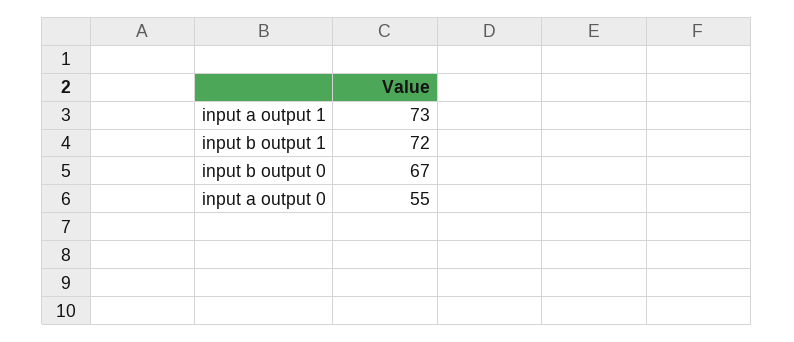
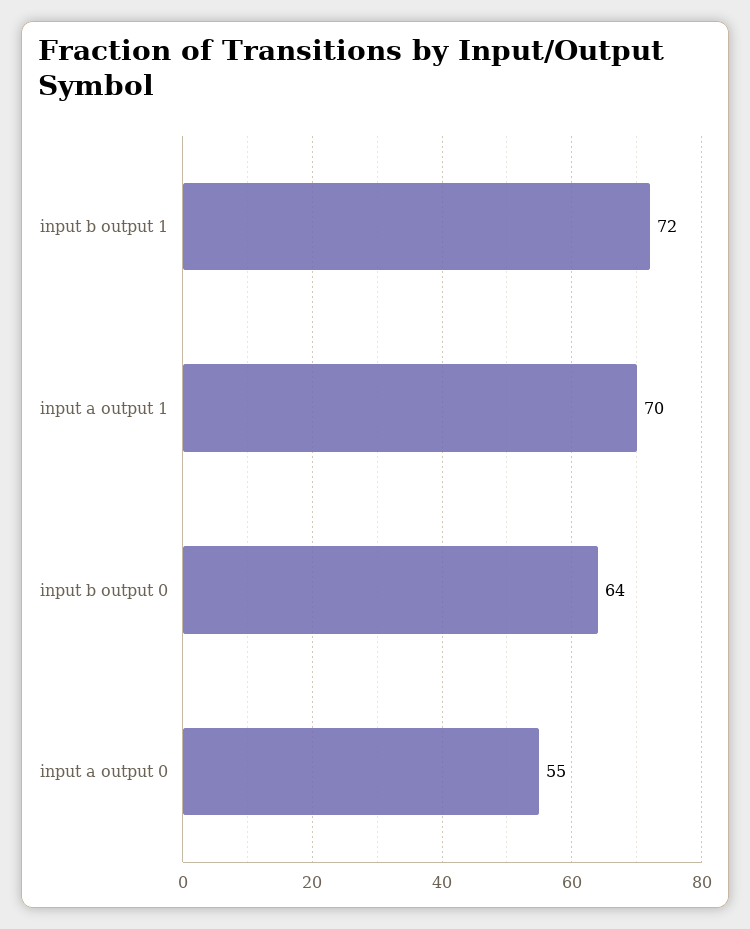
input a output 1: 73 -> 70
input b output 0: 67 -> 64

